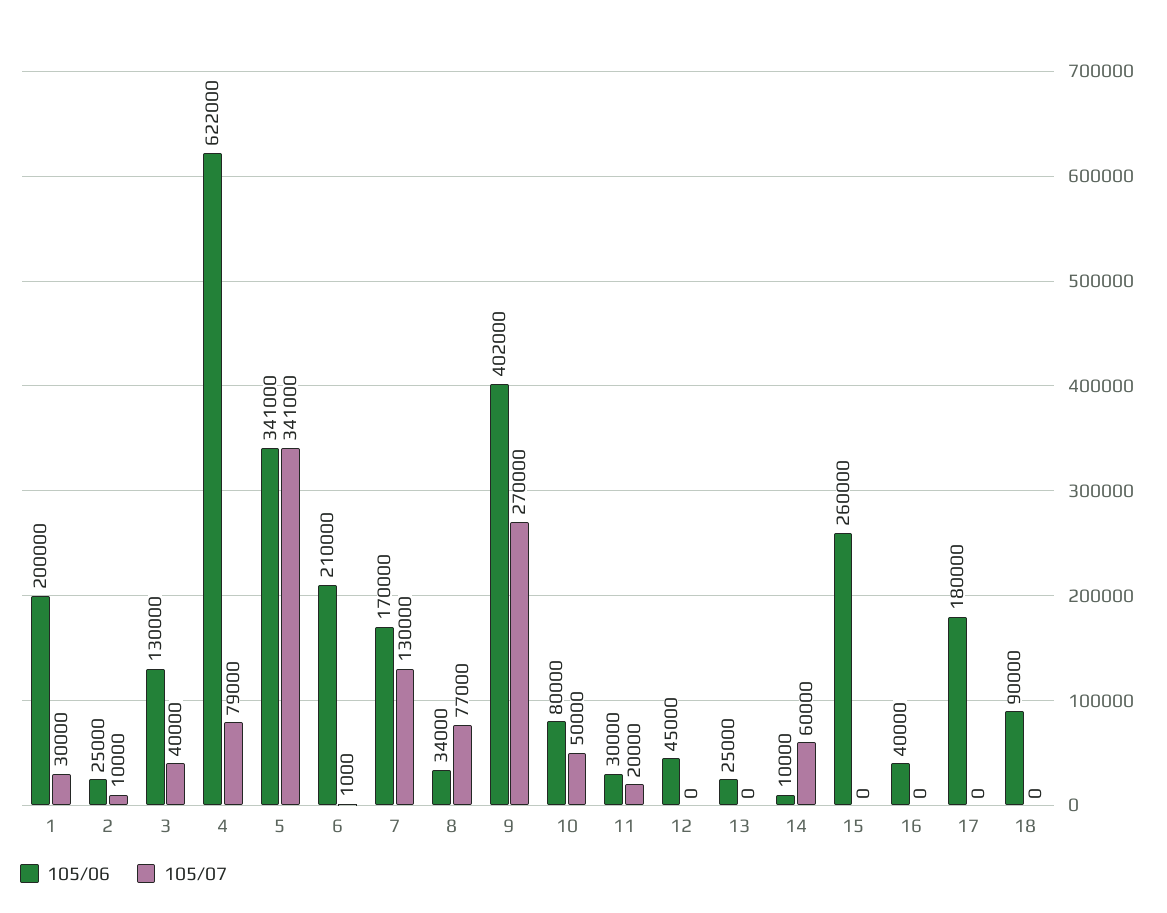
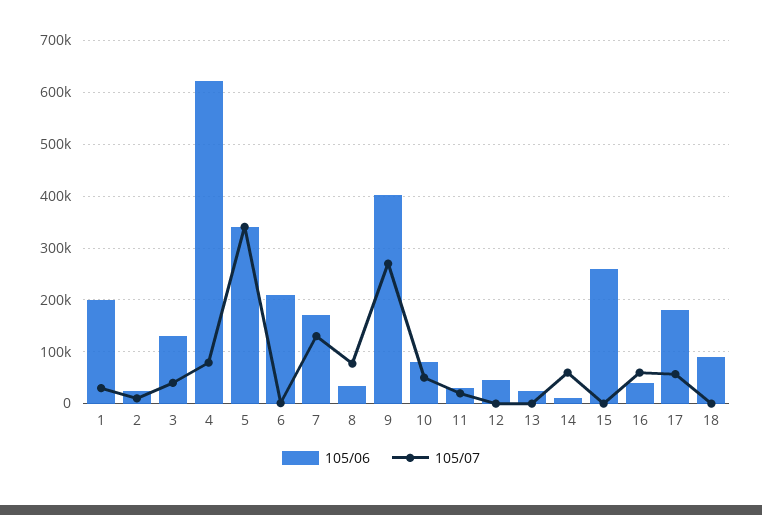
105/07, 16: 0 -> 60000
105/07, 17: 0 -> 60000

